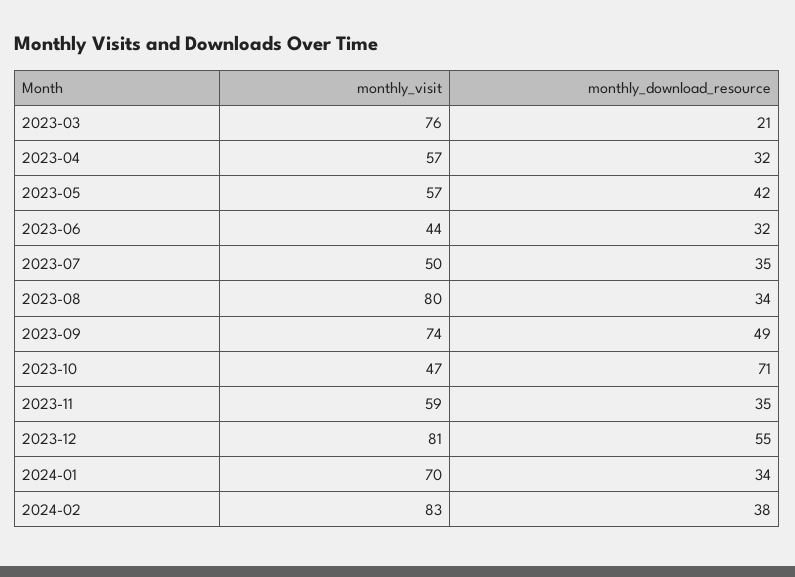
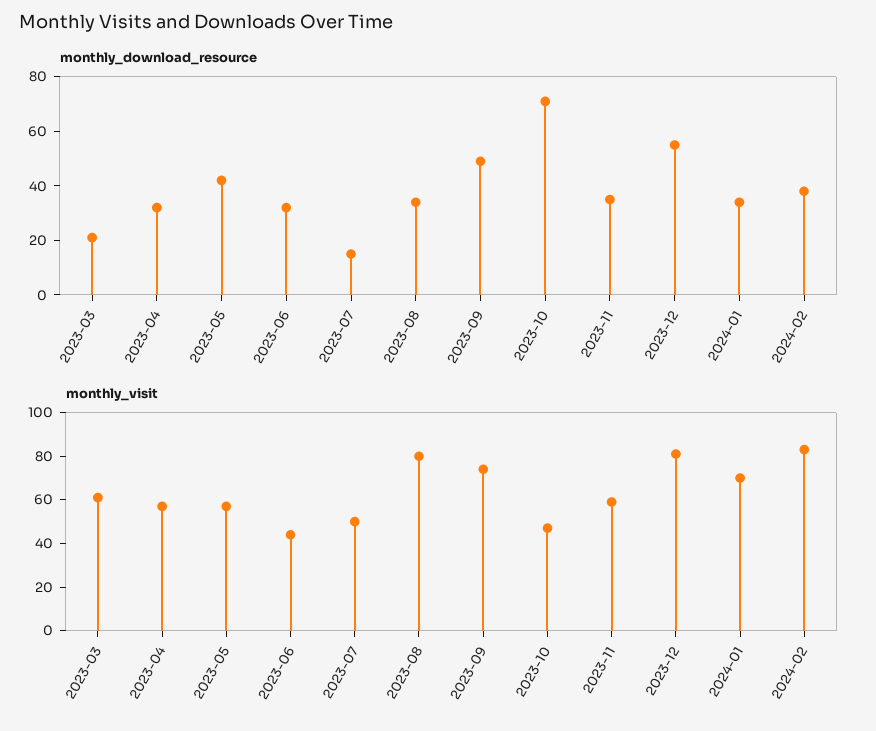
monthly_visit, 2023-03: 76 -> 60
monthly_download_resource, 2023-07: 35 -> 15

